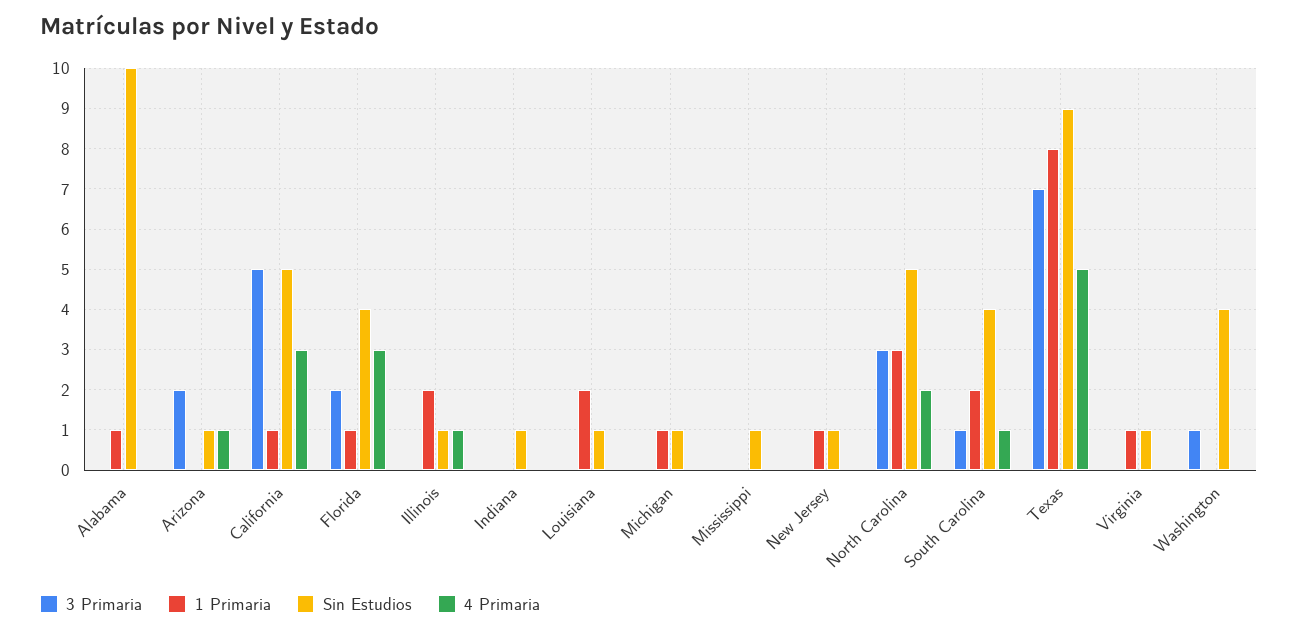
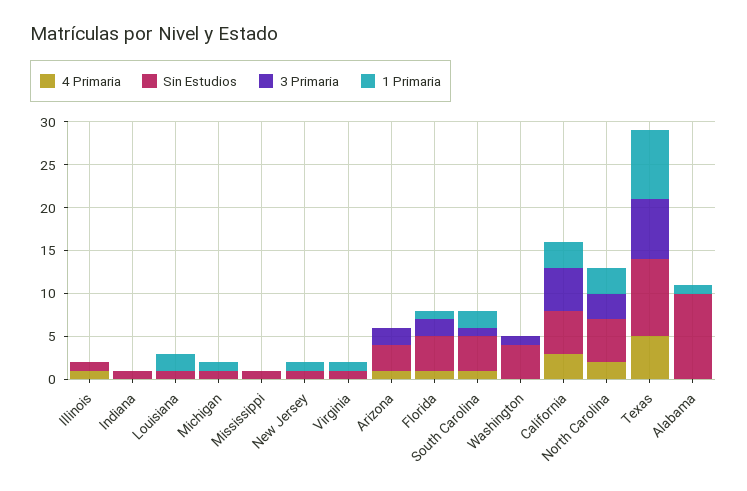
Sin Estudios, Arizona: 1 -> 3
1 Primaria, California: 1 -> 3
4 Primaria, Florida: 3 -> 1
1 Primaria, Illinois: 2 -> 0

